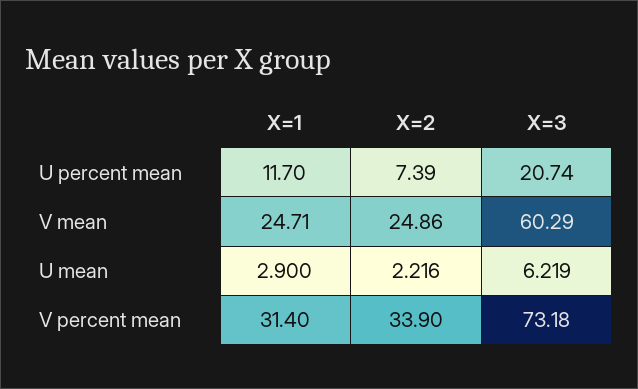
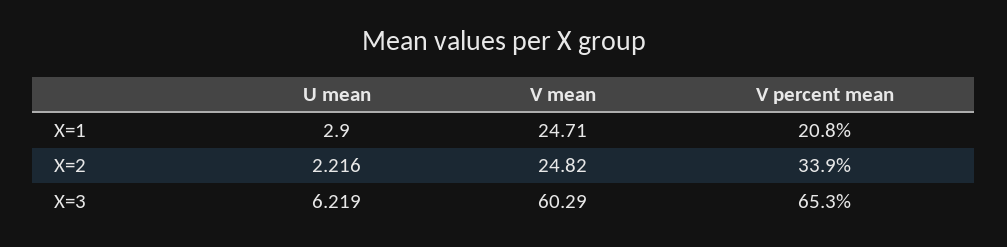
X=1, U percent mean: 11.7 -> none
X=2, U percent mean: 7.39 -> none
X=3, U percent mean: 20.74 -> none
X=2, V mean: 24.86 -> 24.82
X=1, V percent mean: 31.4 -> 20.8
X=3, V percent mean: 73.18 -> 65.3

